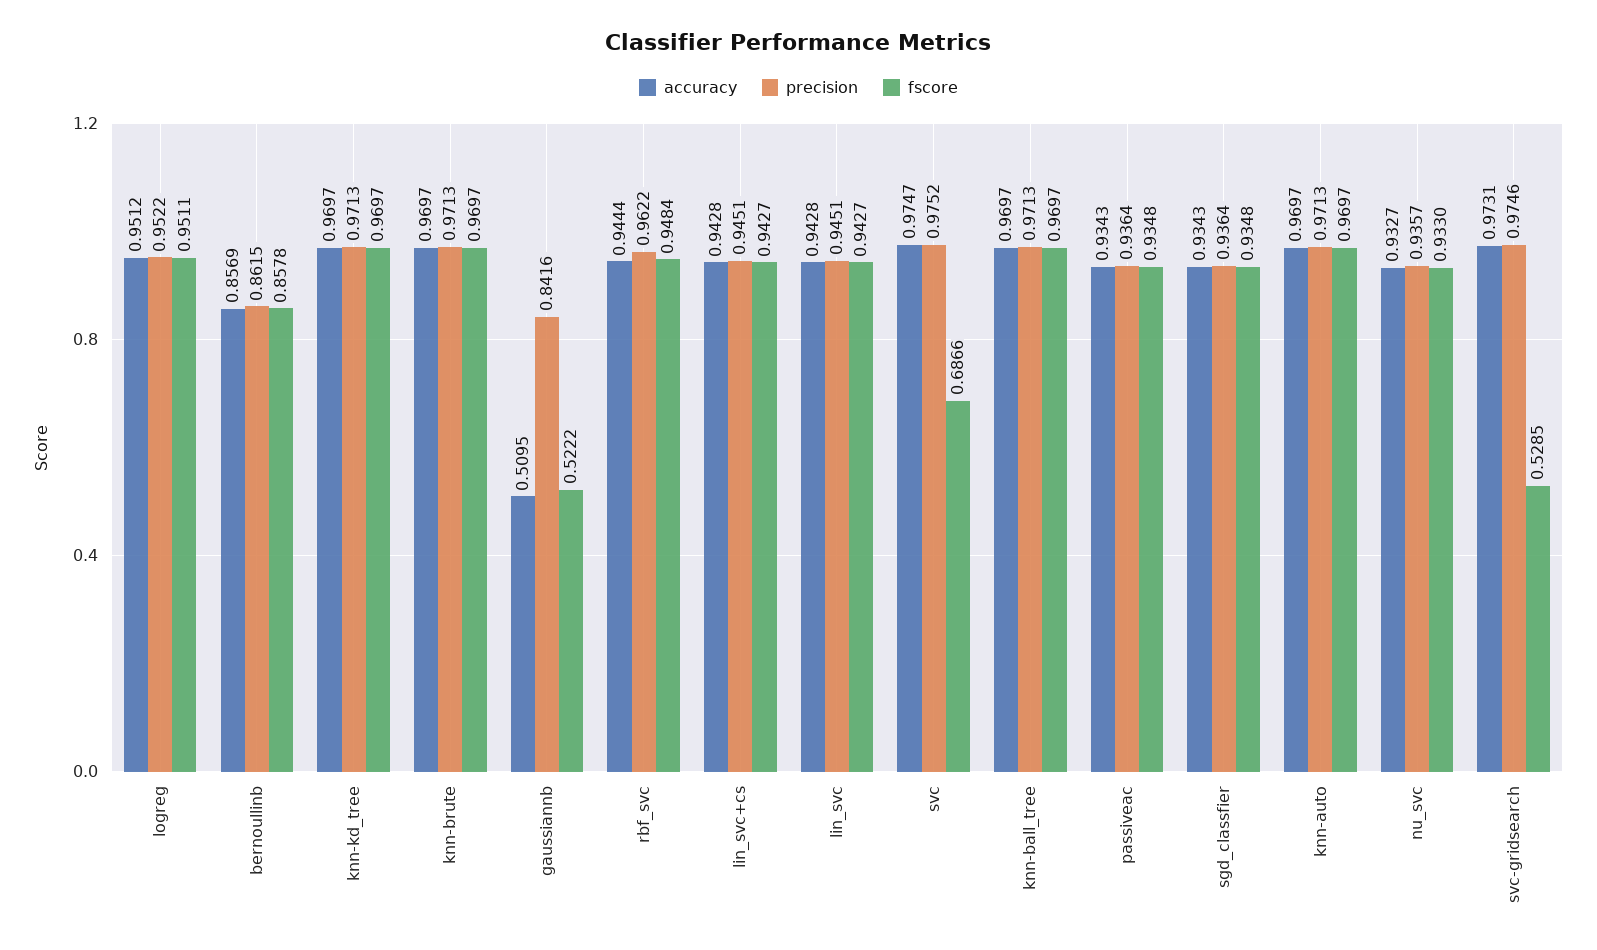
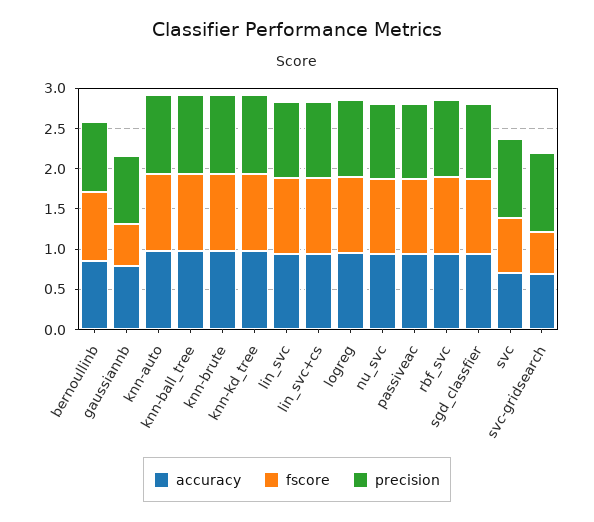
accuracy, gaussiannb: 0.5095 -> 0.8
accuracy, svc: 0.9747 -> 0.7
accuracy, svc-gridsearch: 0.9731 -> 0.7

